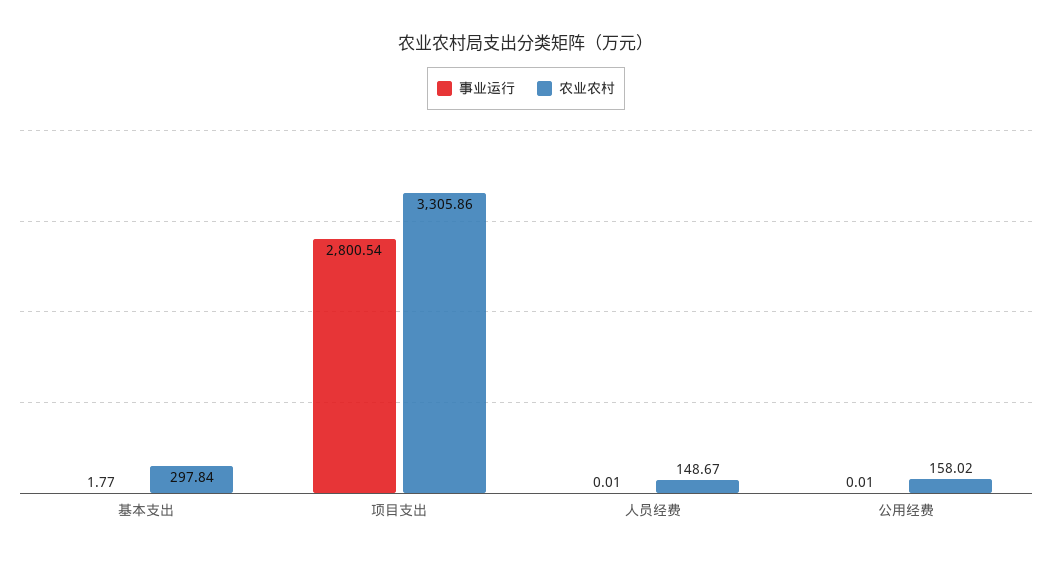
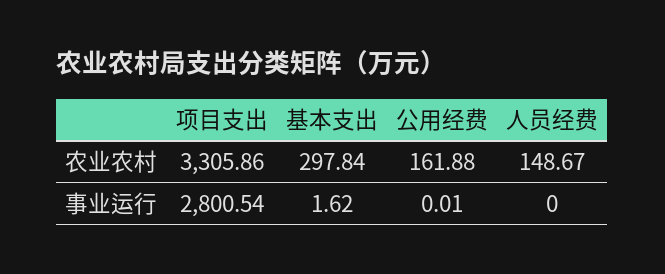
事业运行, 基本支出: 1.77 -> 1.62
事业运行, 人员经费: 0.01 -> 0
农业农村, 公用经费: 158.02 -> 161.88

